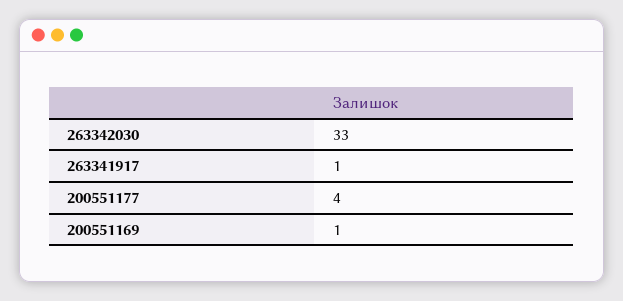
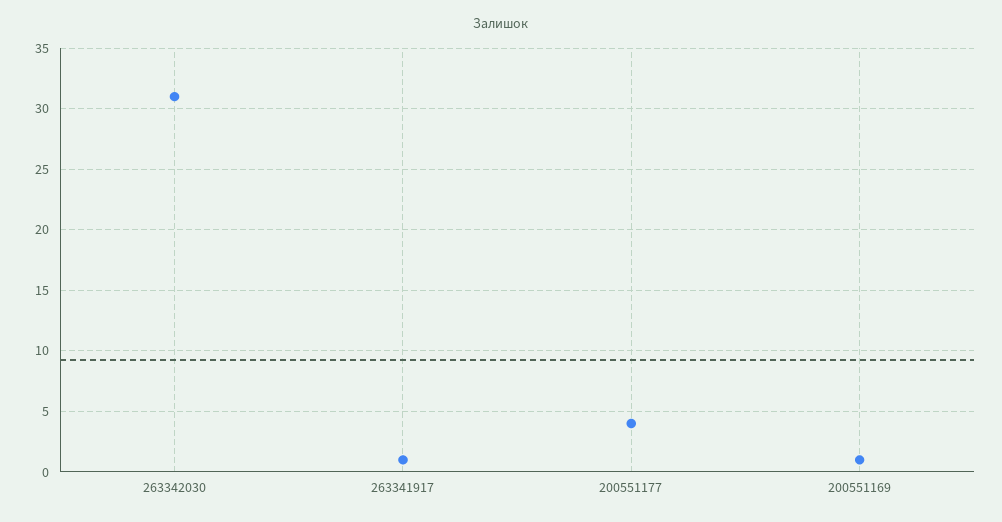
263342030: 33 -> 31

